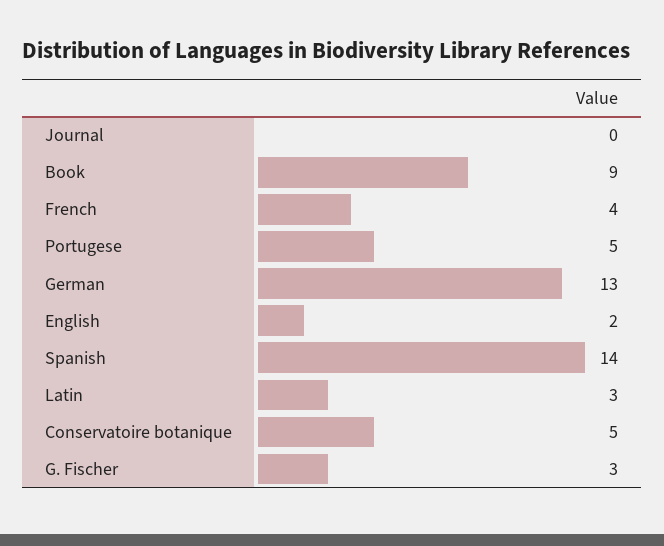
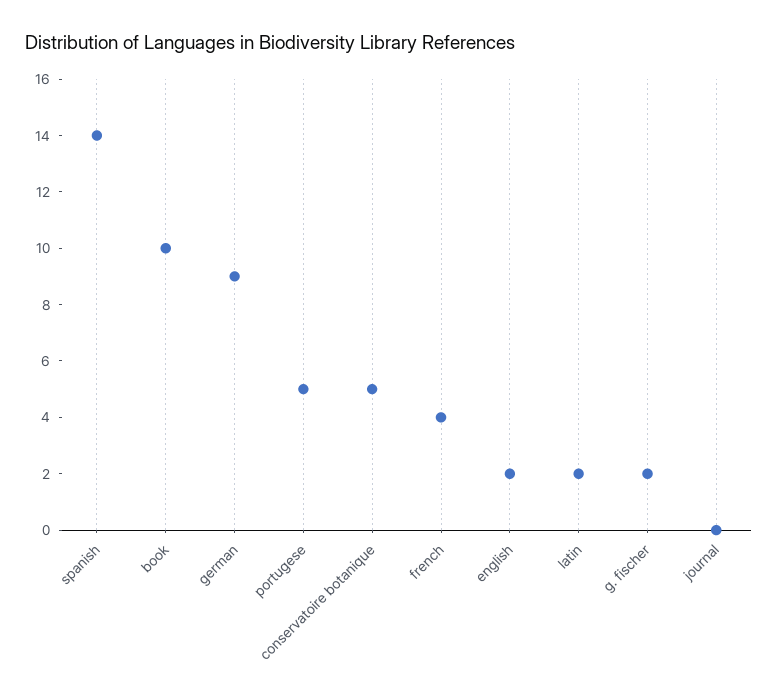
Book: 9 -> 10
German: 13 -> 9
Latin: 3 -> 2
G. Fischer: 3 -> 2

